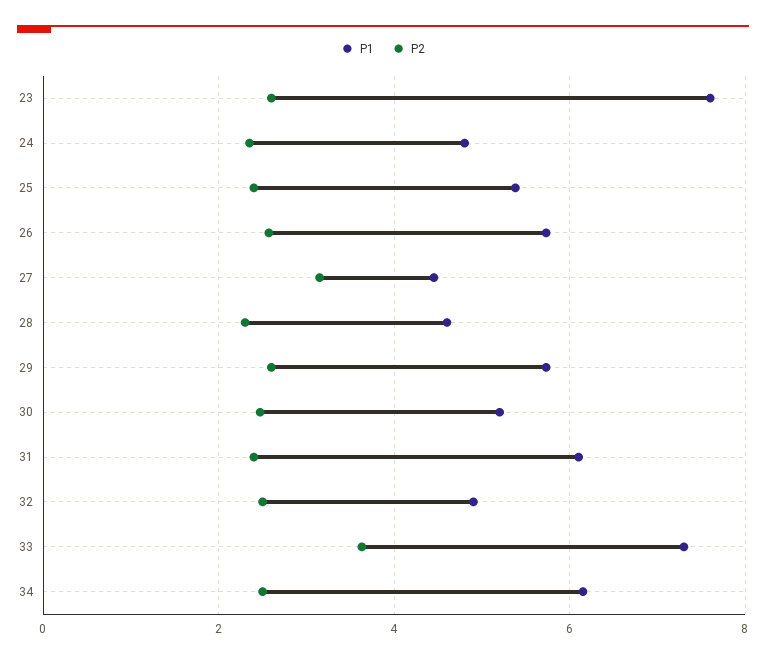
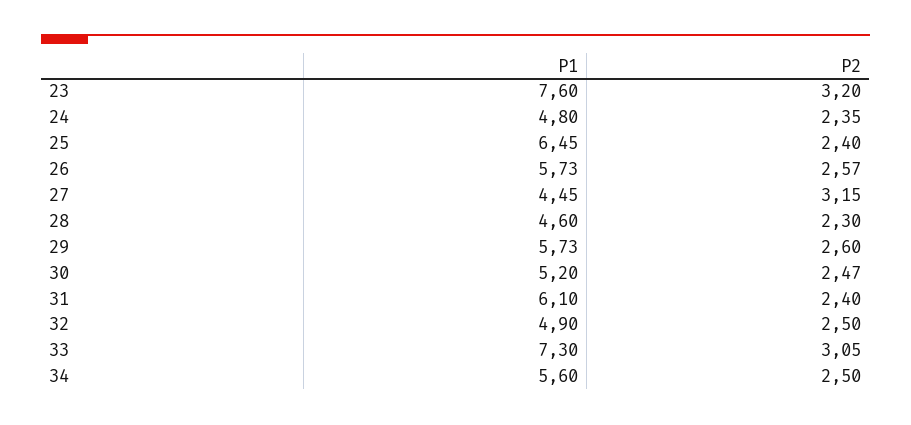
P2, 23: 2.6 -> 3.2
P1, 25: 5.4 -> 6.45
P2, 33: 3.6 -> 3.05
P1, 34: 6.2 -> 5.6

